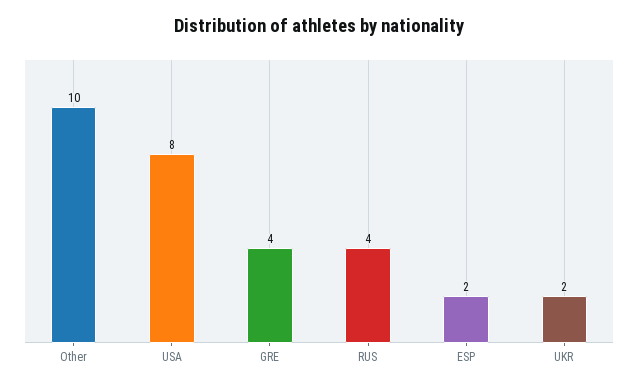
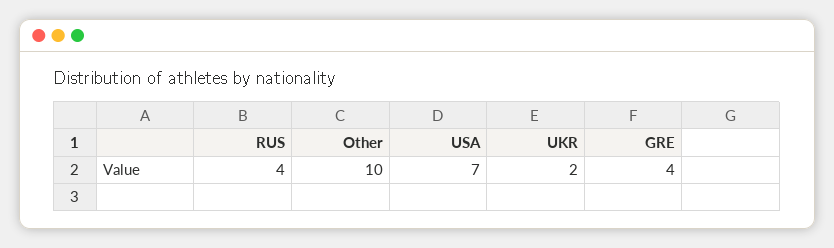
USA: 8 -> 7
ESP: 2 -> none

